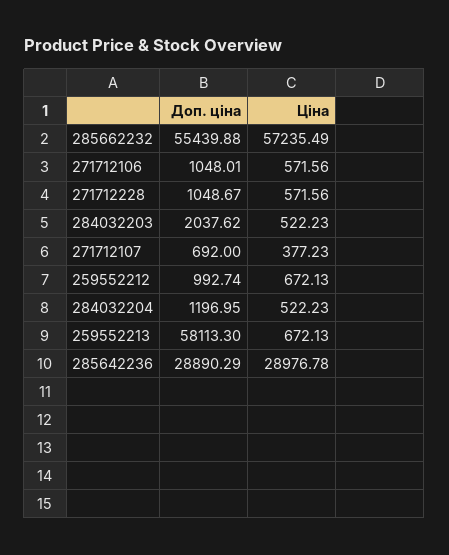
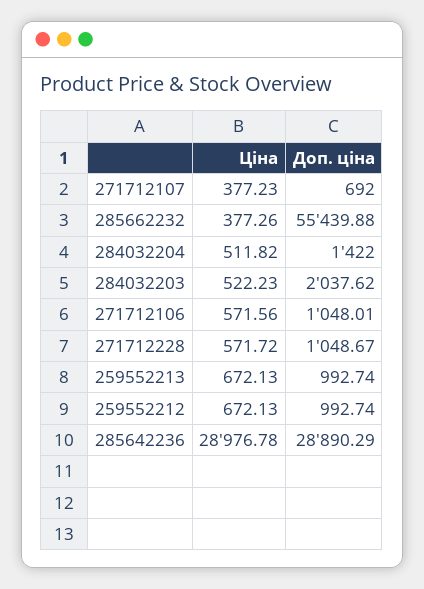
Ціна, 285662232: 57235.49 -> 377.26
Ціна, 271712228: 571.56 -> 571.72
Доп. ціна, 284032204: 1196.95 -> 1422
Ціна, 284032204: 522.23 -> 511.82
Доп. ціна, 259552213: 58113.3 -> 992.74

